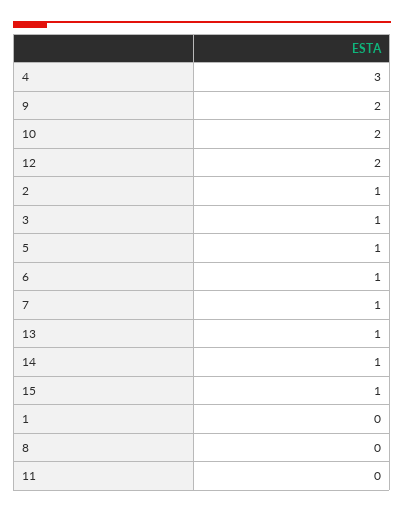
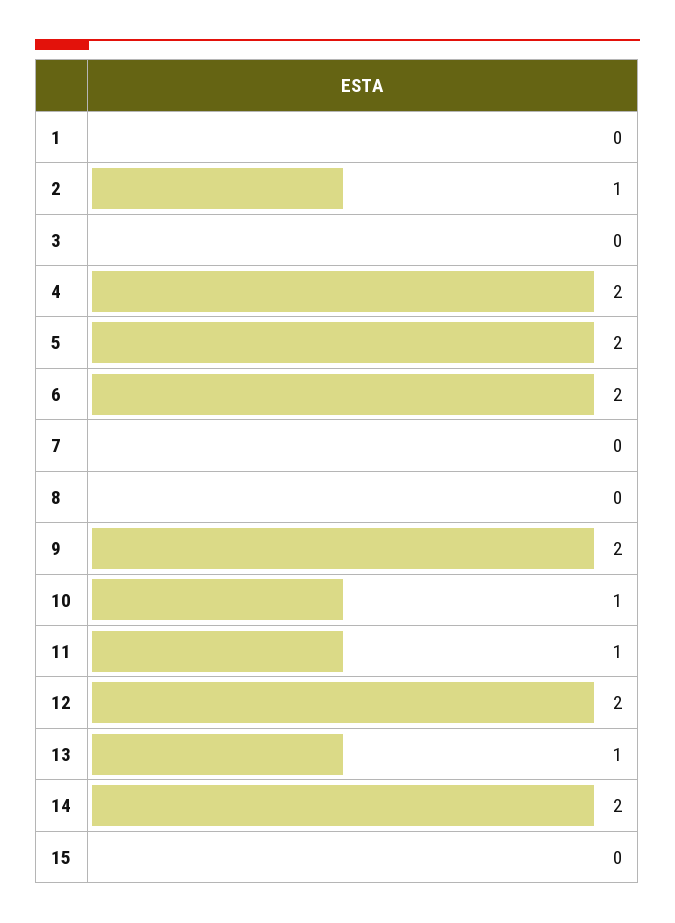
4: 3 -> 2
10: 2 -> 1
3: 1 -> 0
5: 1 -> 2
6: 1 -> 2
7: 1 -> 0
14: 1 -> 2
15: 1 -> 0
11: 0 -> 1

